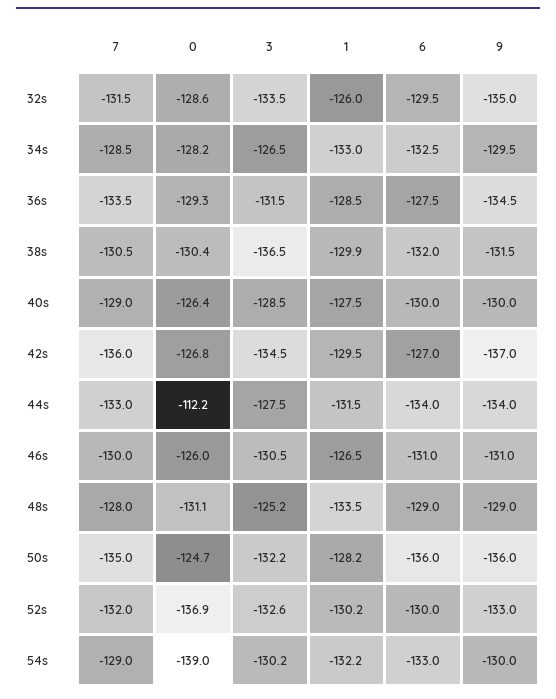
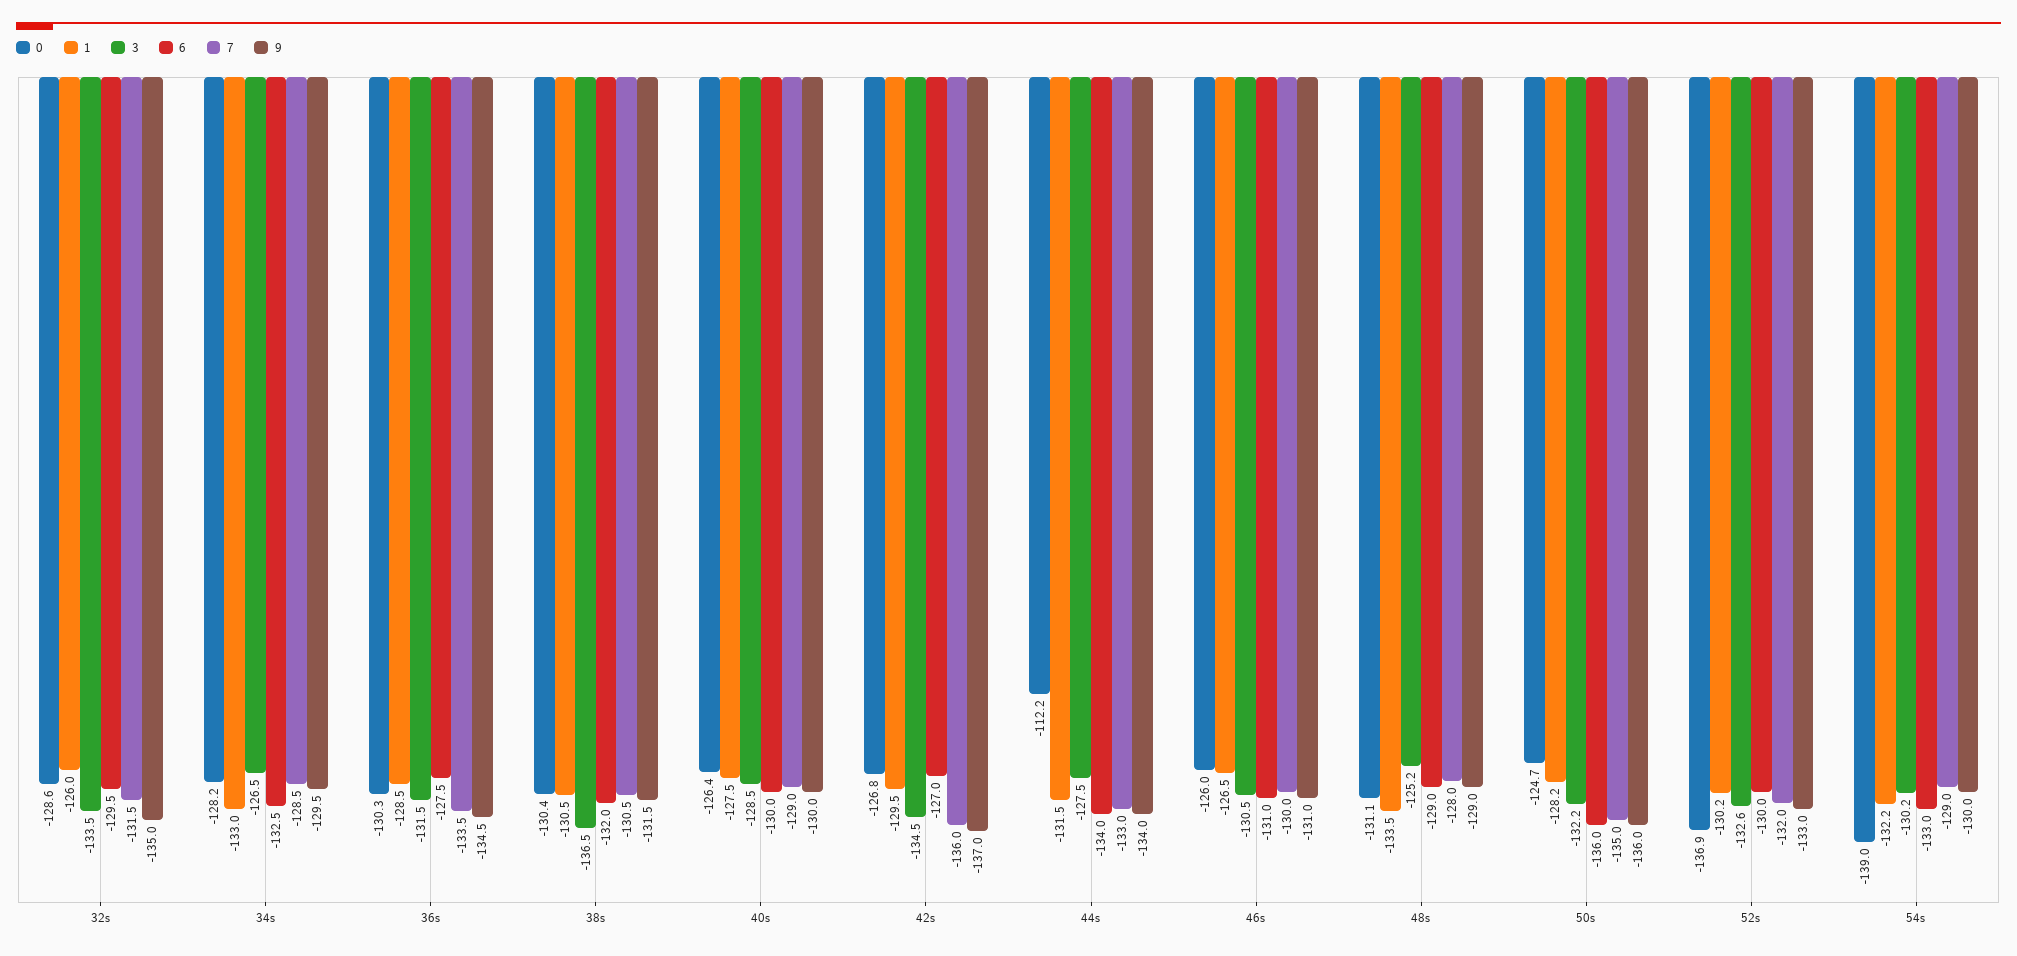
0, 36s: -129.3 -> -130.3
1, 38s: -129.9 -> -130.5

